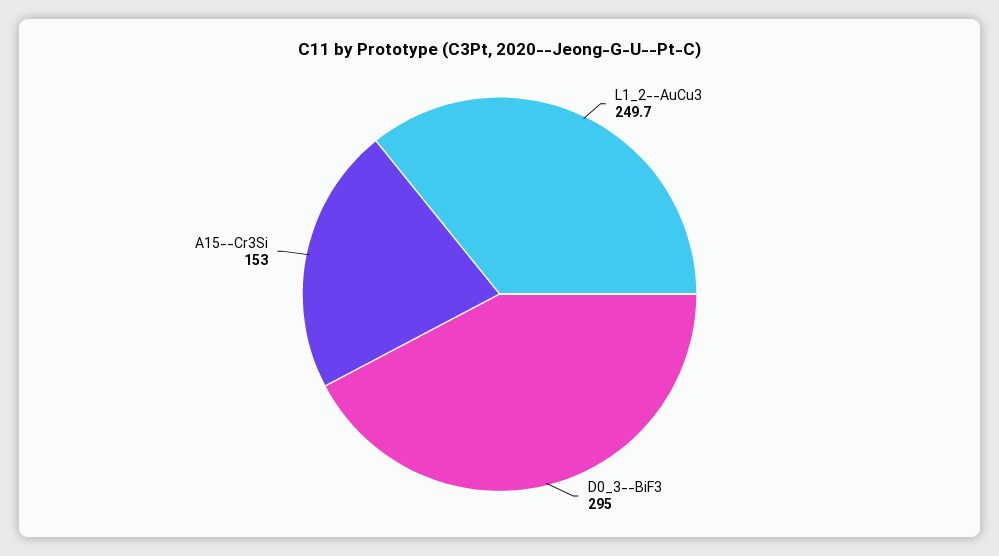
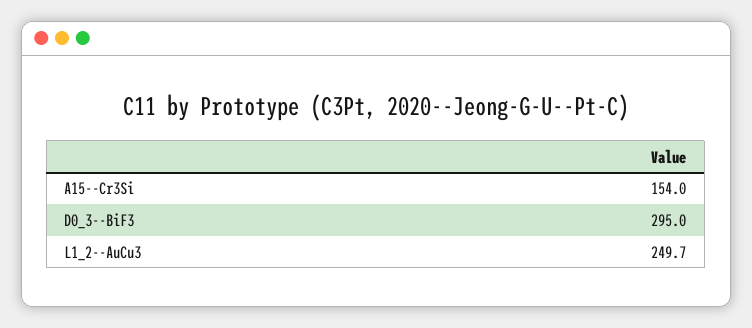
A15--Cr3Si: 153 -> 154

